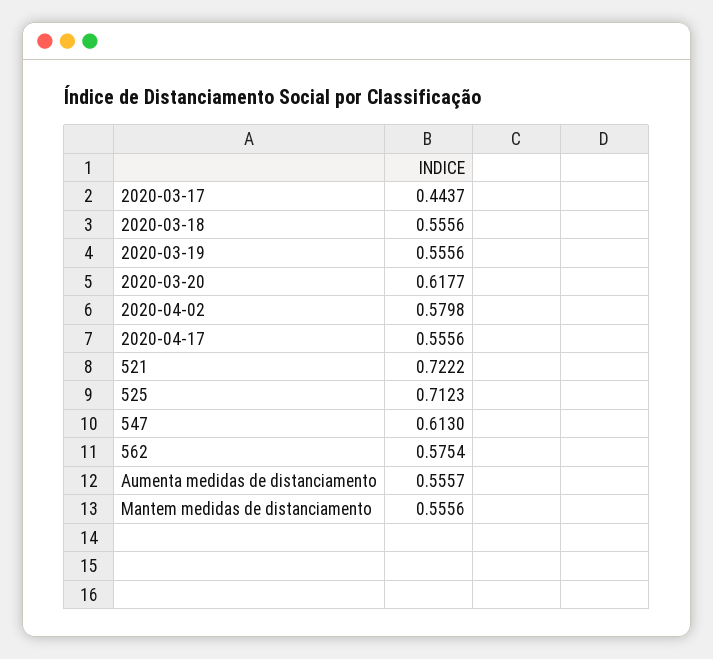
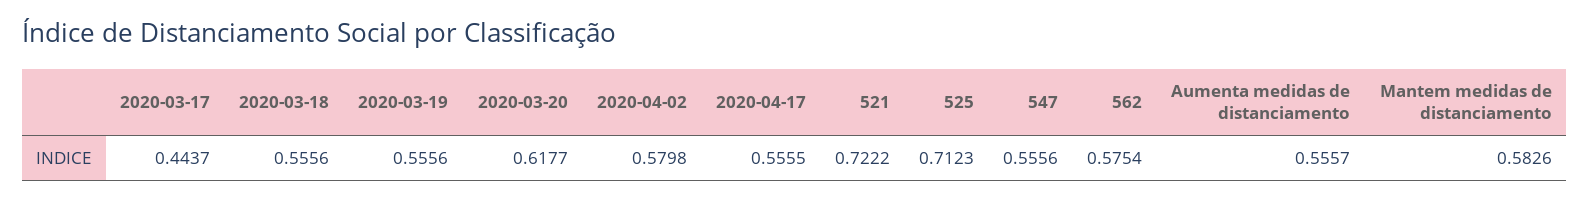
2020-04-17: 0.5556 -> 0.5555
547: 0.613 -> 0.5556
Mantem medidas de distanciamento: 0.5556 -> 0.5826

